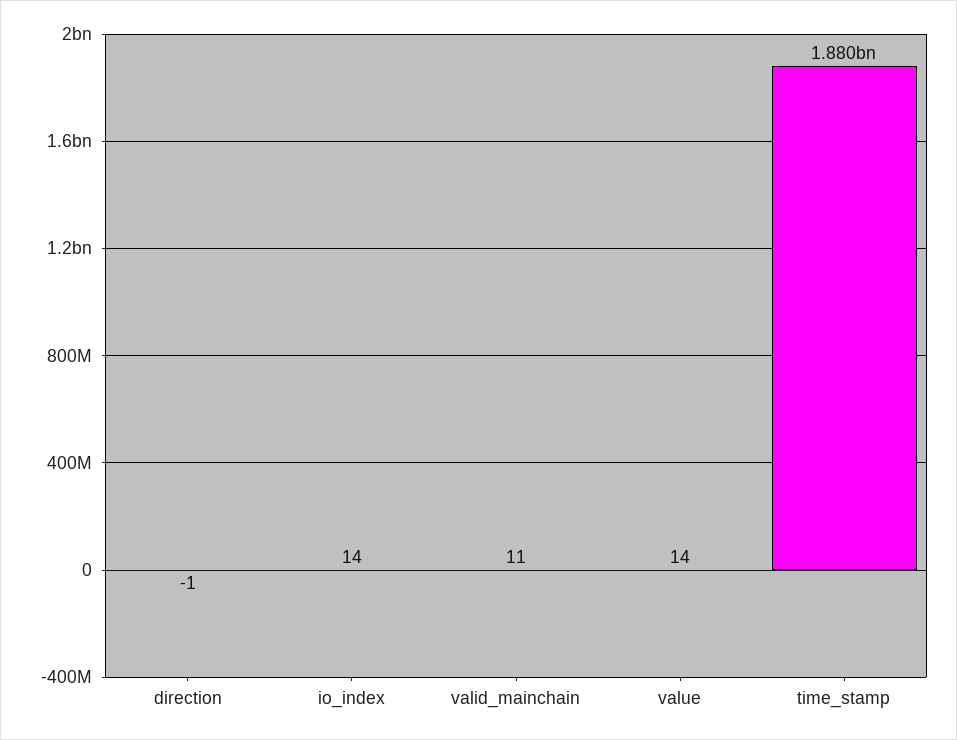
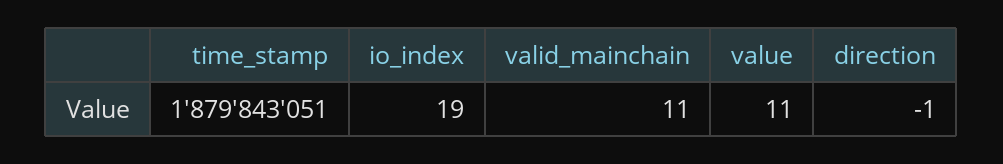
io_index: 14 -> 19
value: 14 -> 11

